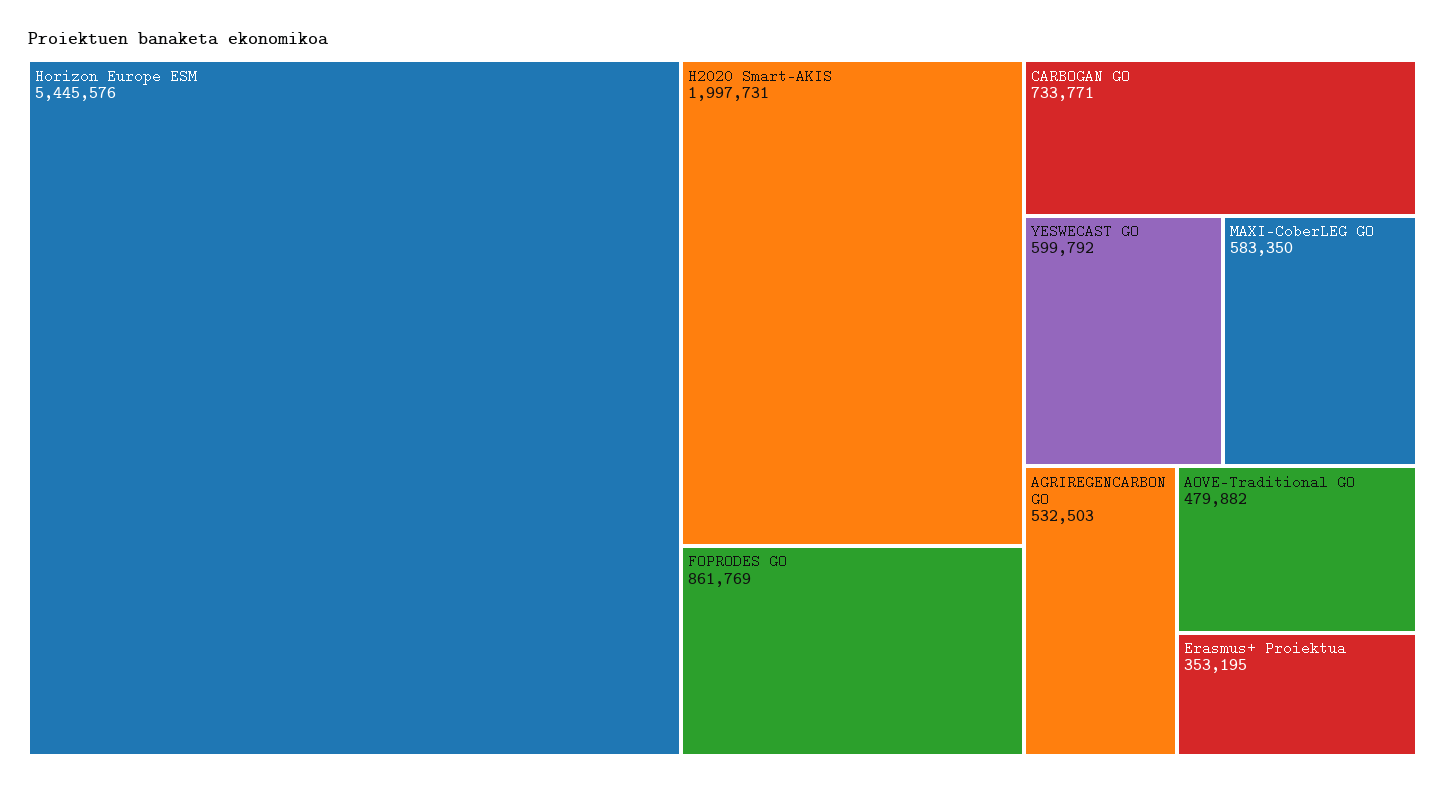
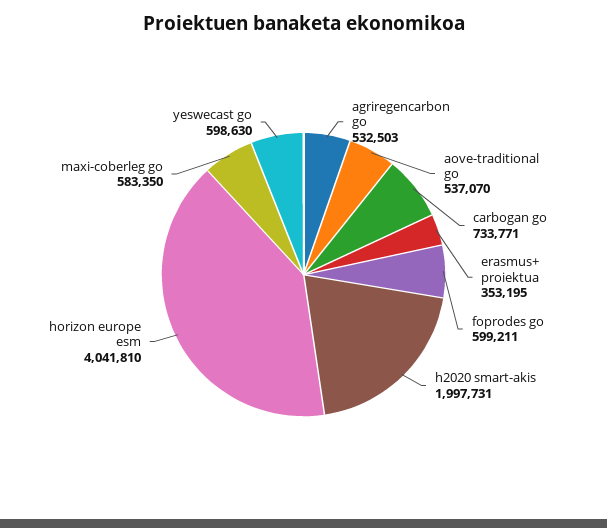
Horizon Europe ESM: 5445576 -> 4041810
FOPRODES GO: 861769 -> 599211
YESWECAST GO: 599792 -> 598630
AOVE-Traditional GO: 479882 -> 537070

